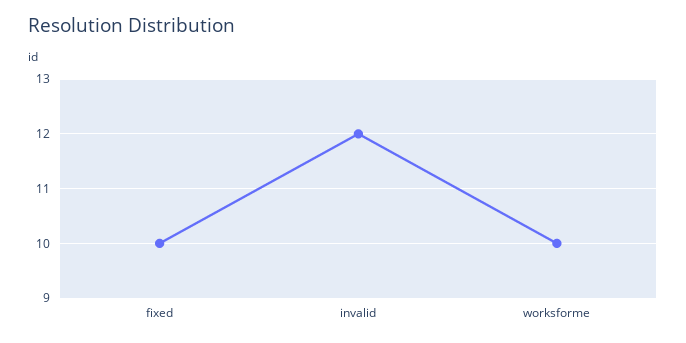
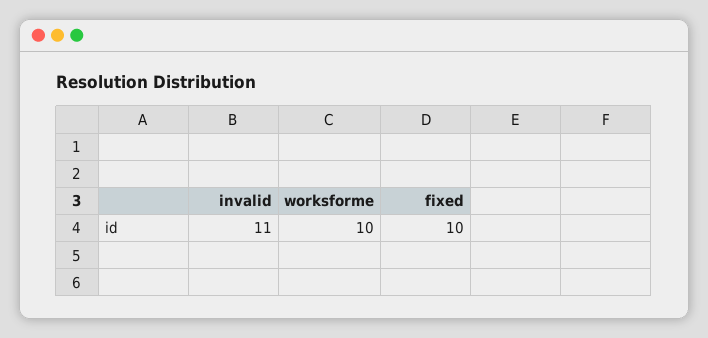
invalid: 12 -> 11

